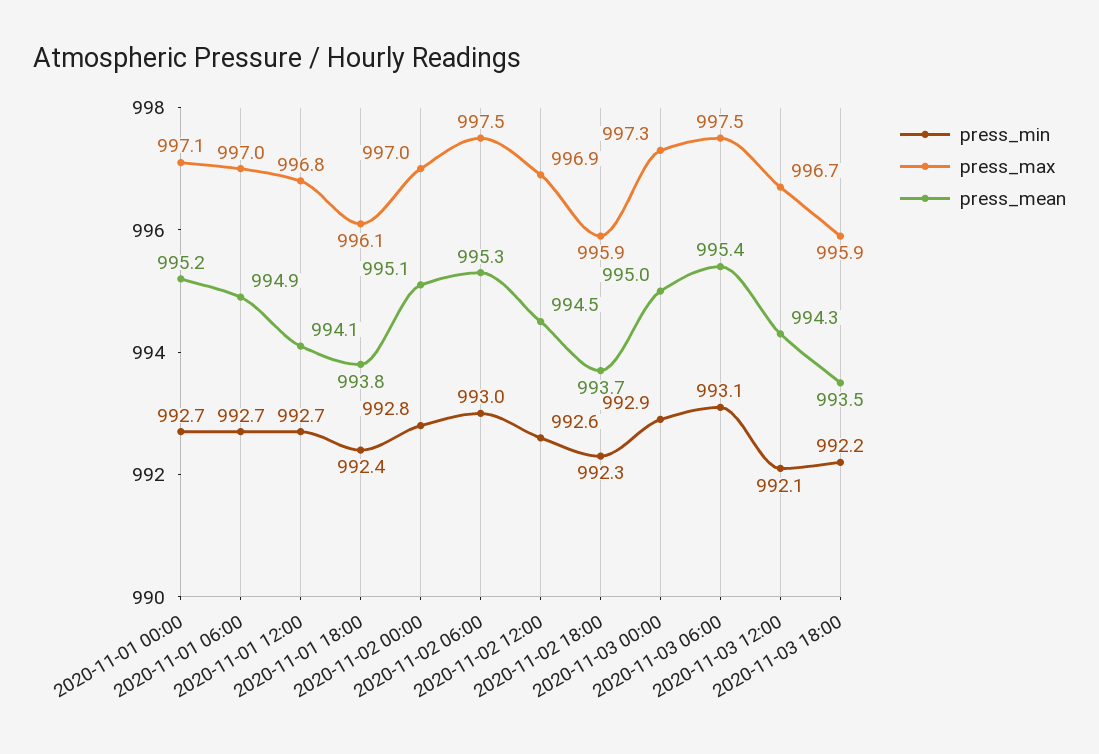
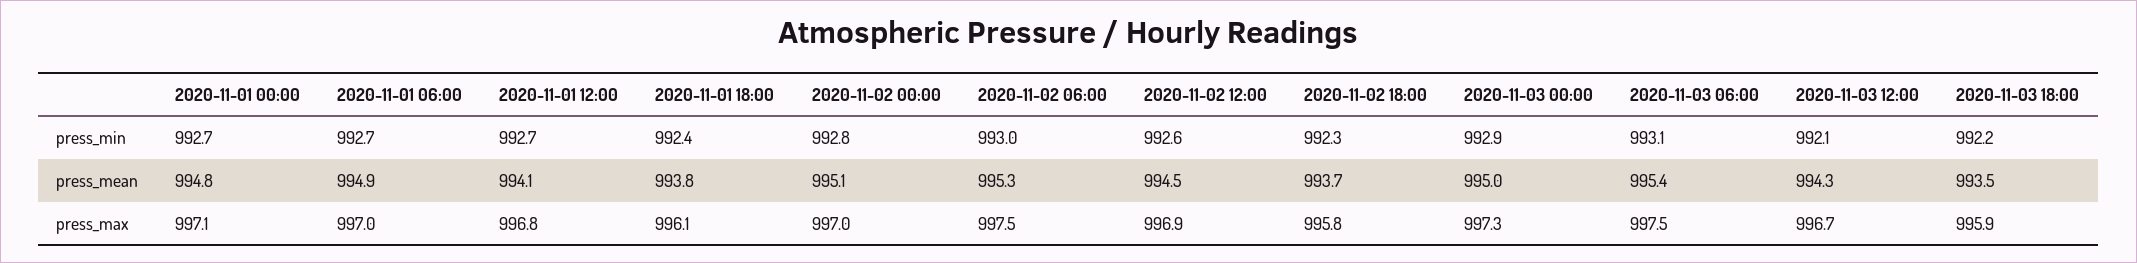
press_mean, 2020-11-01 00:00: 995.2 -> 994.8
press_max, 2020-11-02 18:00: 995.9 -> 995.8

